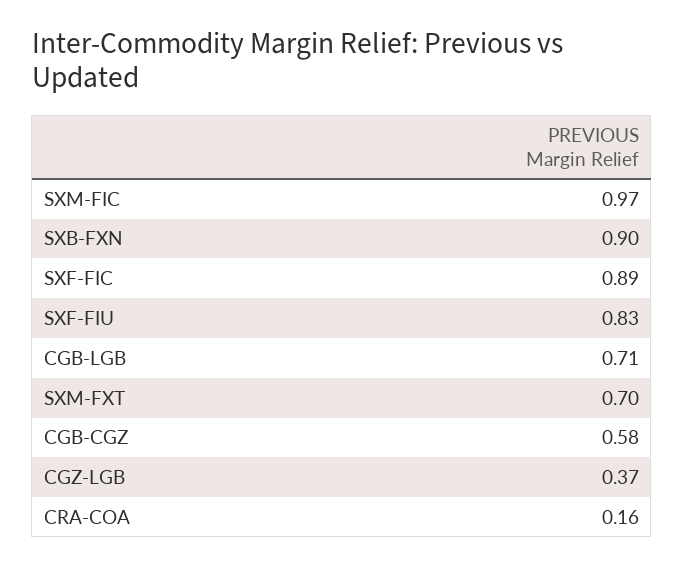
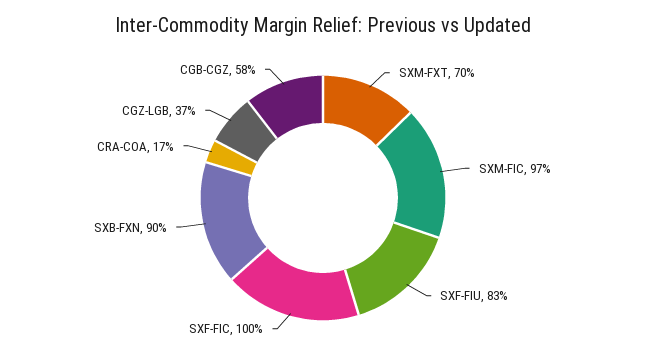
SXF-FIC: 0.89 -> 1
CGB-LGB: 0.71 -> none
CRA-COA: 0.16 -> 0.17

